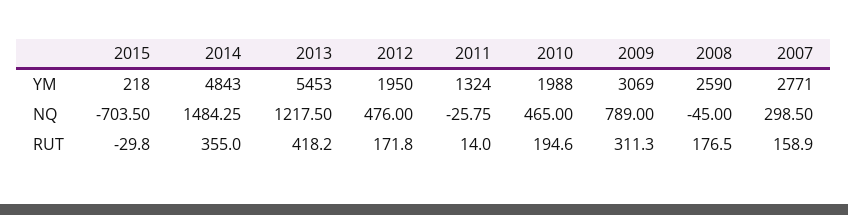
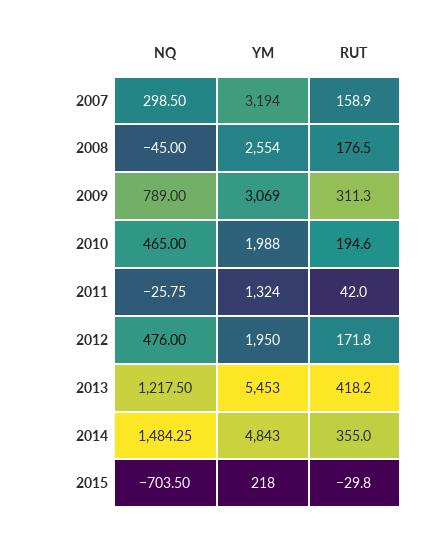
2008, YM: 2590 -> 2554
2007, YM: 2771 -> 3194
2011, RUT: 14 -> 42

